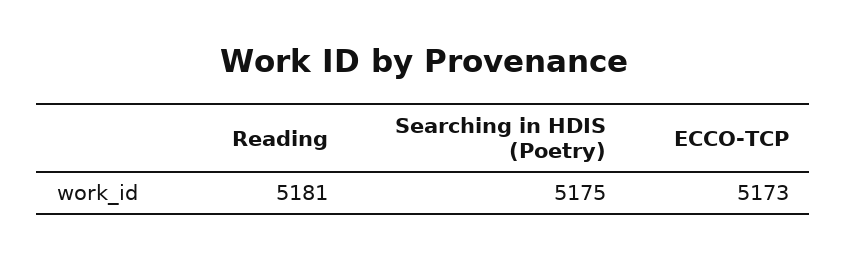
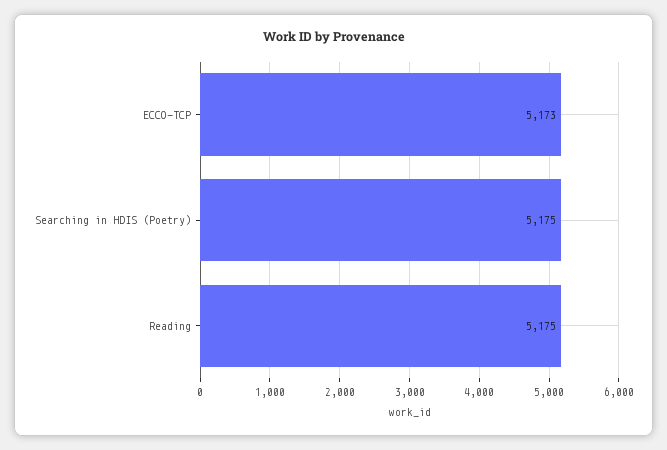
Reading: 5181 -> 5175

